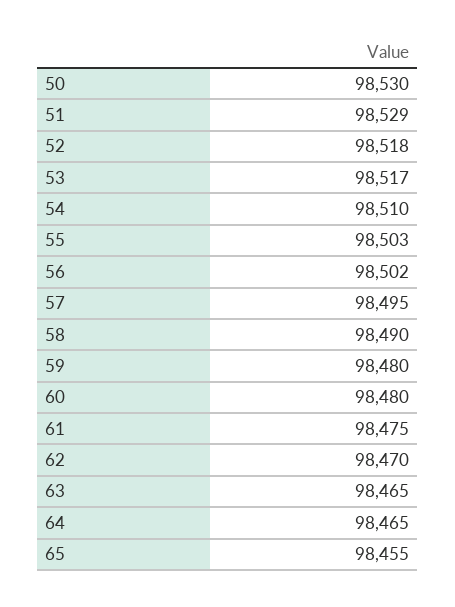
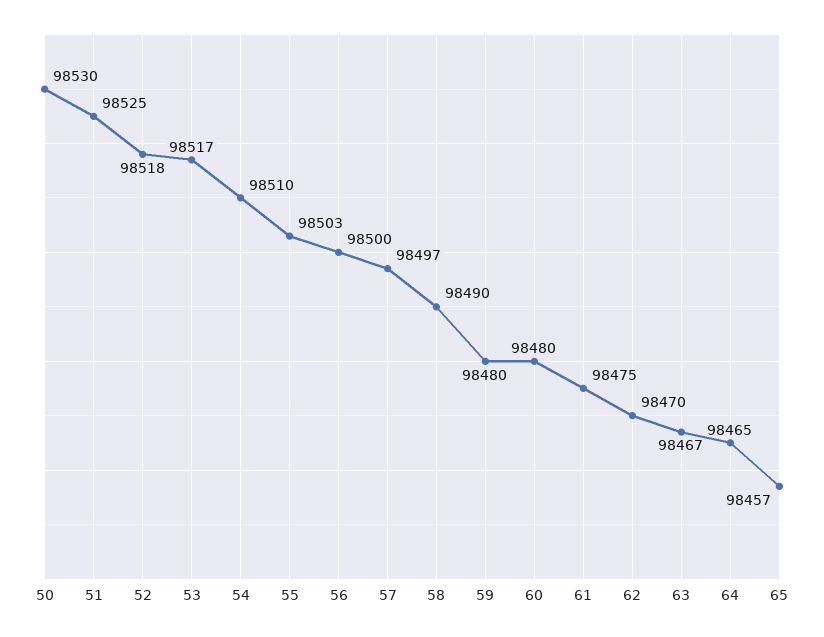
51: 98529 -> 98525
56: 98502 -> 98500
57: 98495 -> 98497
63: 98465 -> 98467
65: 98455 -> 98457

